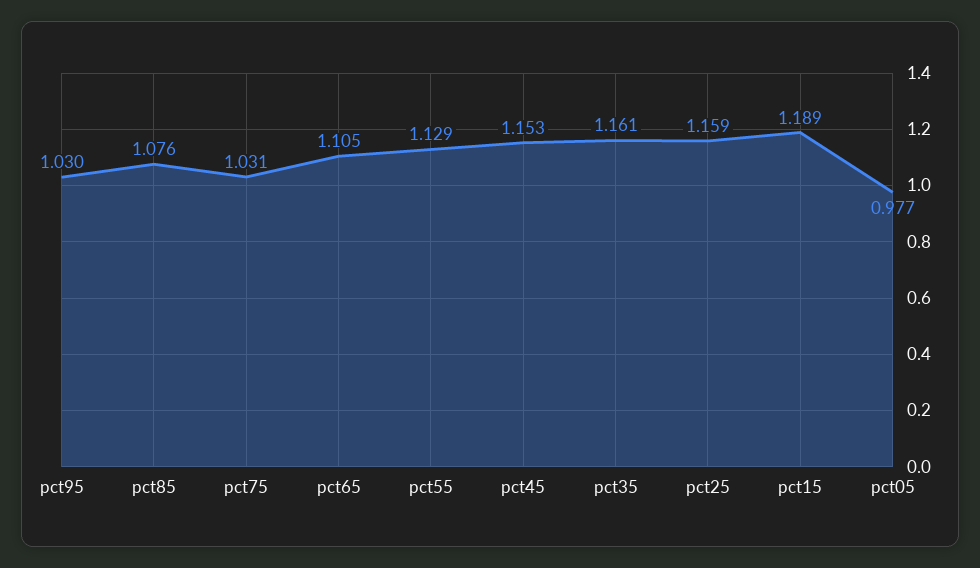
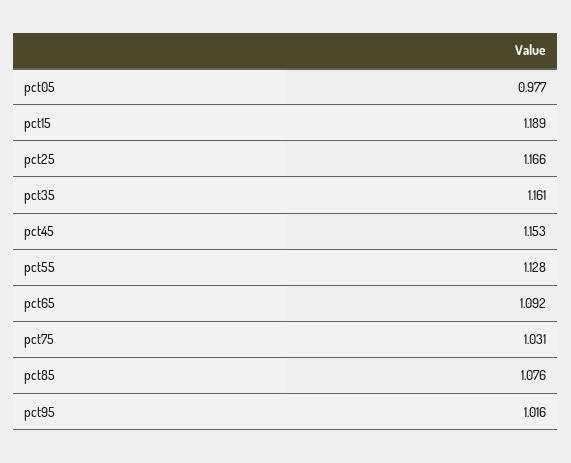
pct95: 1.03 -> 1.016
pct65: 1.105 -> 1.092
pct55: 1.129 -> 1.128
pct25: 1.159 -> 1.166

